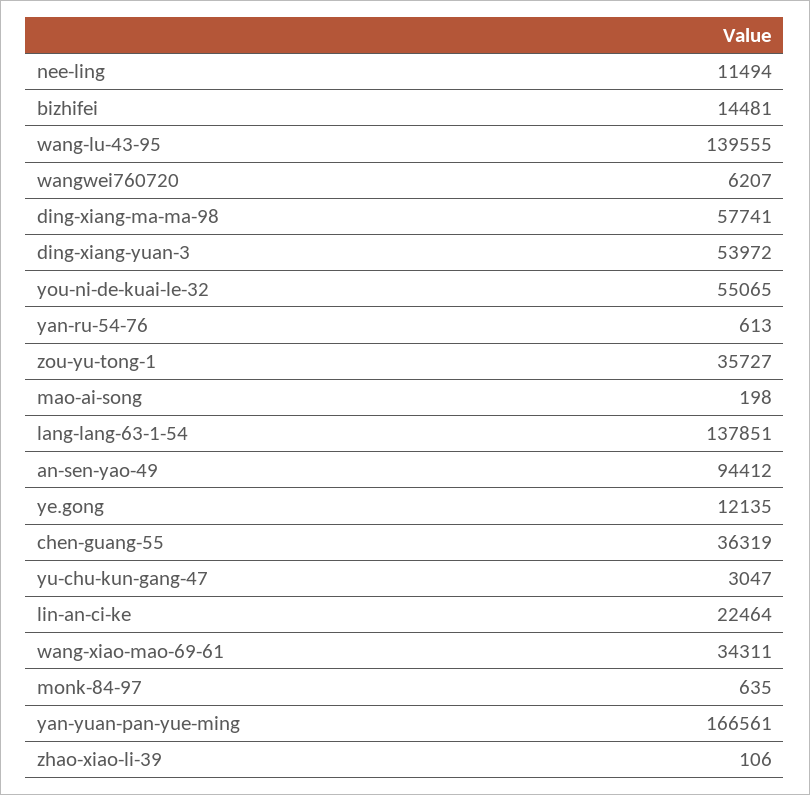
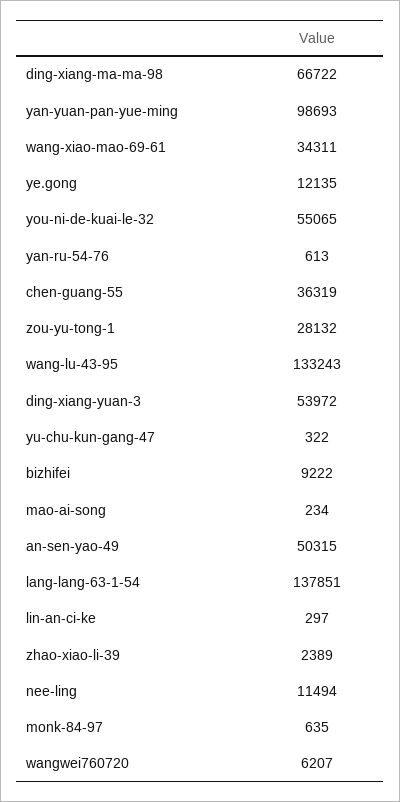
bizhifei: 14481 -> 9222
wang-lu-43-95: 139555 -> 133243
ding-xiang-ma-ma-98: 57741 -> 66722
zou-yu-tong-1: 35727 -> 28132
mao-ai-song: 198 -> 234
an-sen-yao-49: 94412 -> 50315
yu-chu-kun-gang-47: 3047 -> 322
lin-an-ci-ke: 22464 -> 297
yan-yuan-pan-yue-ming: 166561 -> 98693
zhao-xiao-li-39: 106 -> 2389

